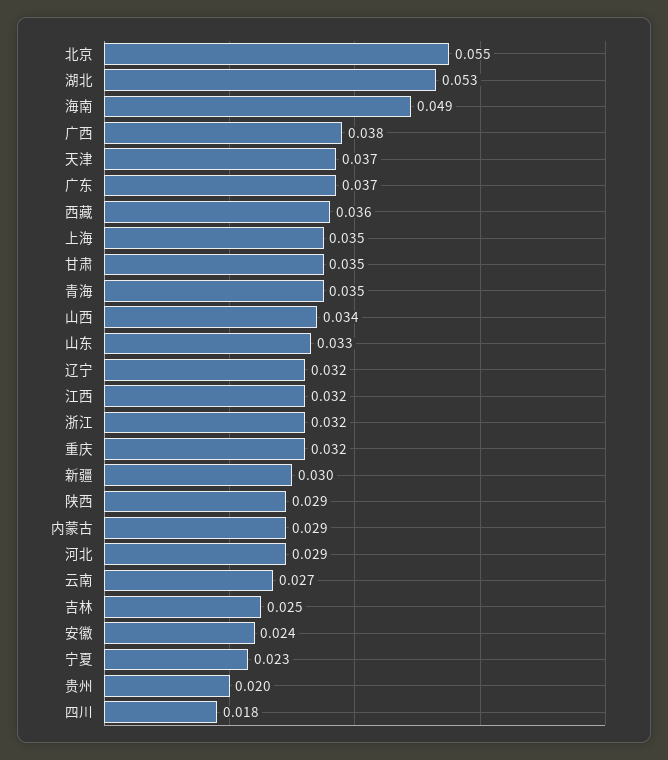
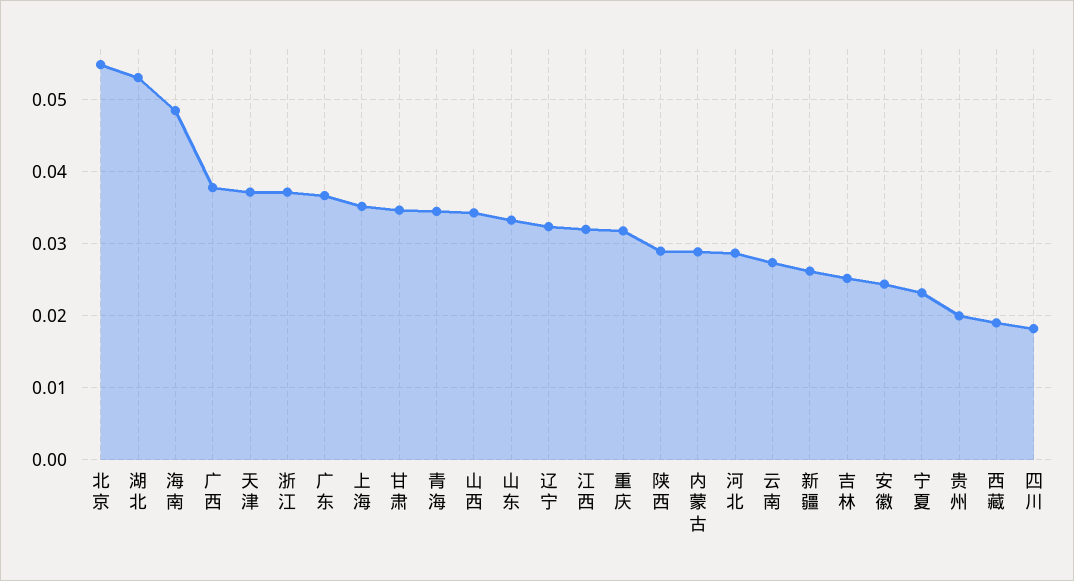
西藏: 0.036 -> 0.019
浙江: 0.032 -> 0.037
新疆: 0.03 -> 0.026

